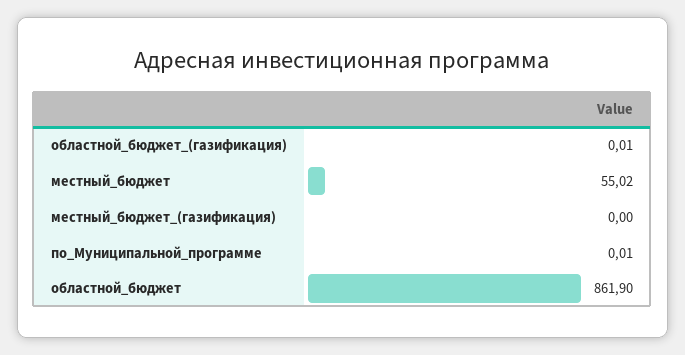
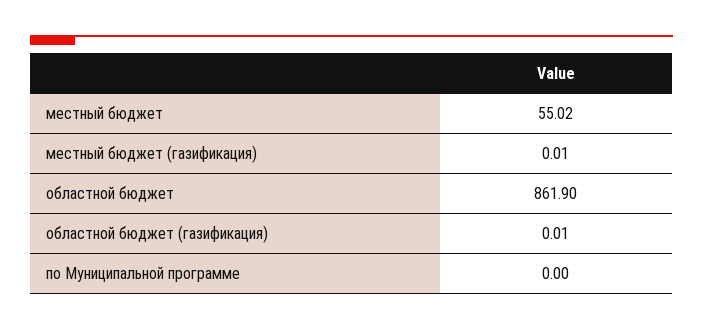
местный_бюджет_(газификация): 0 -> 0.01
по_Муниципальной_программе: 0.01 -> 0

